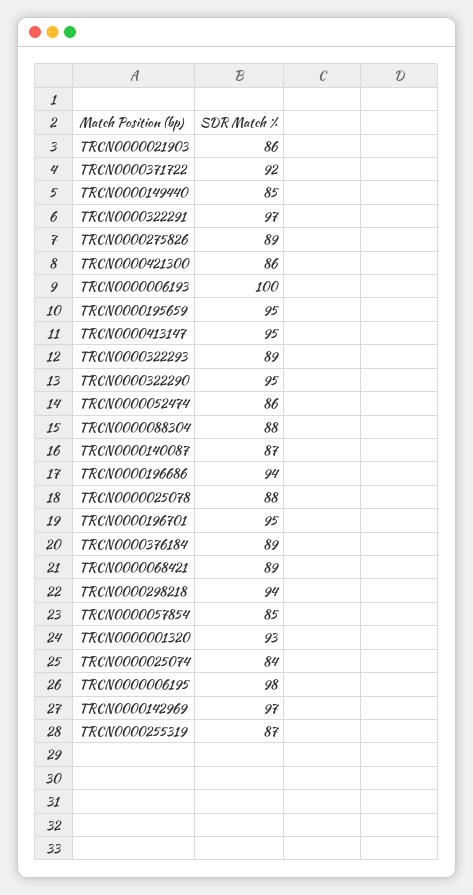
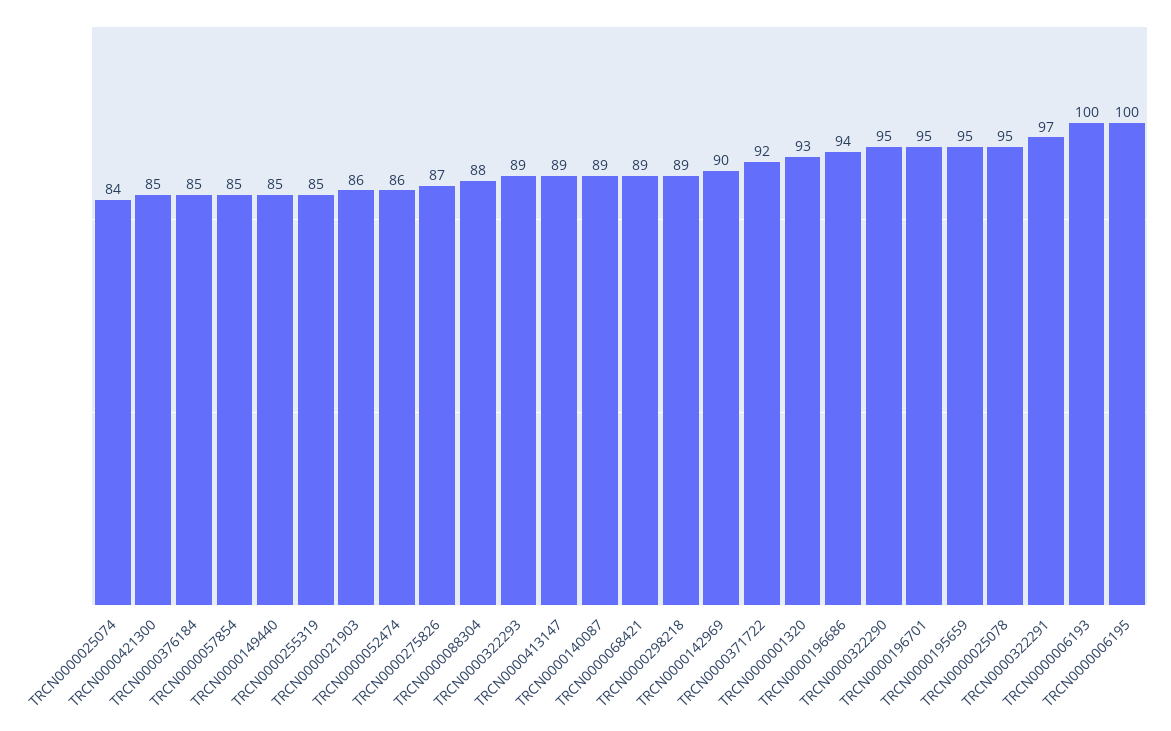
TRCN0000275826: 89 -> 87
TRCN0000421300: 86 -> 85
TRCN0000413147: 95 -> 89
TRCN0000140087: 87 -> 89
TRCN0000025078: 88 -> 95
TRCN0000376184: 89 -> 85
TRCN0000298218: 94 -> 89
TRCN0000006195: 98 -> 100
TRCN0000142969: 97 -> 90
TRCN0000255319: 87 -> 85

